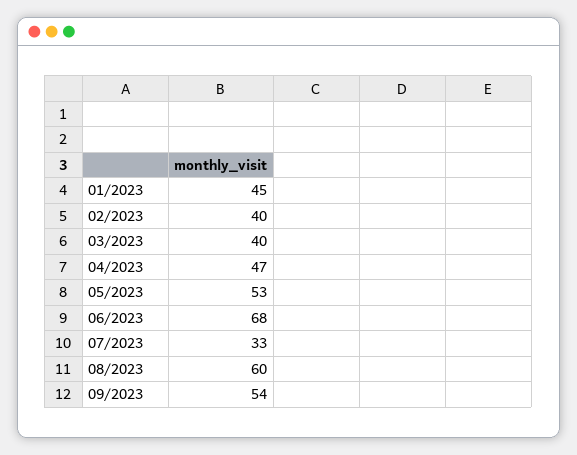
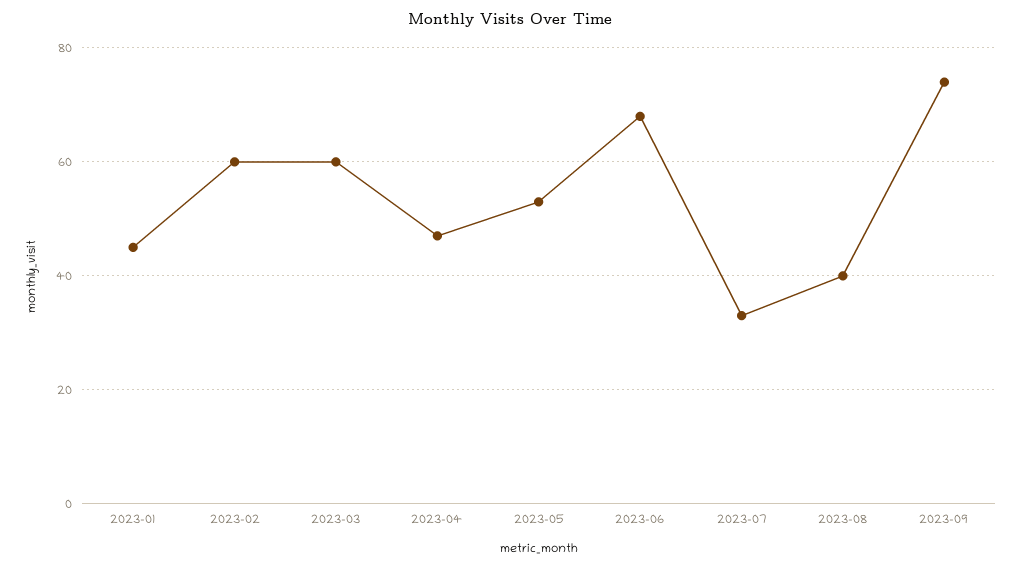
02/2023: 40 -> 60
03/2023: 40 -> 60
08/2023: 60 -> 40
09/2023: 54 -> 75

